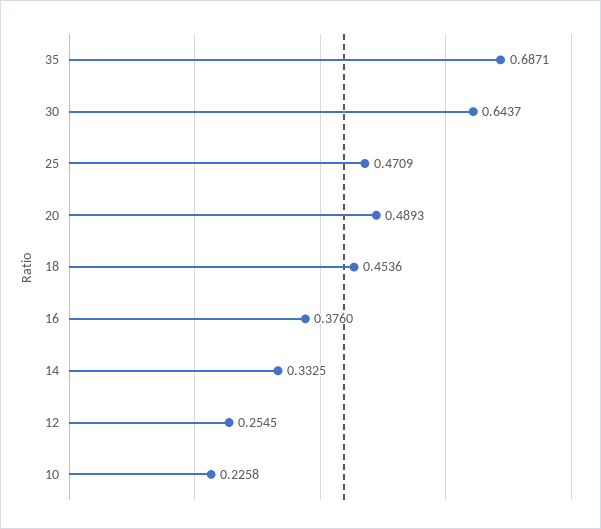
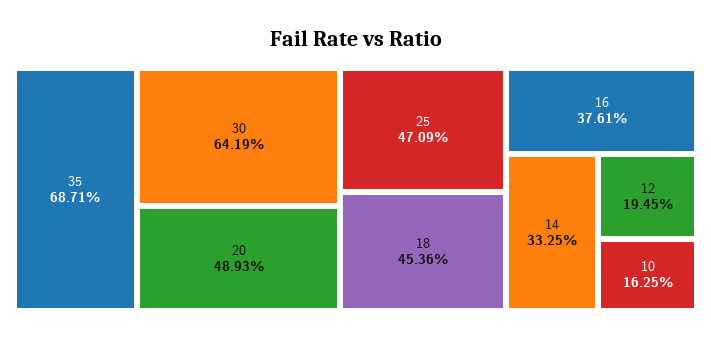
30: 0.6437 -> 0.6419
16: 0.376 -> 0.3761
12: 0.2545 -> 0.1945
10: 0.2258 -> 0.1625

